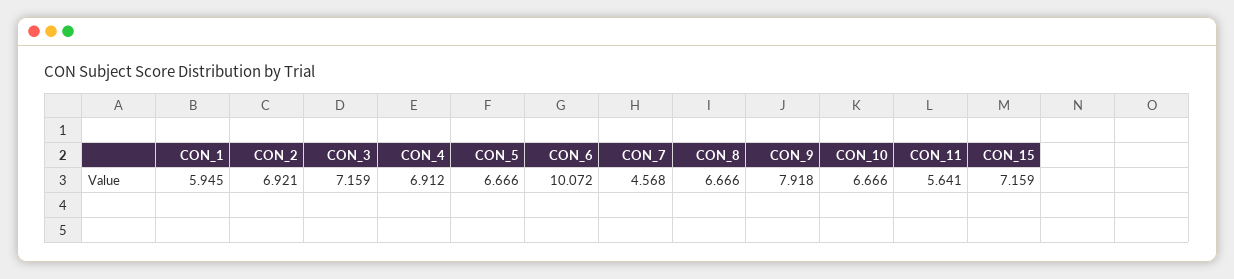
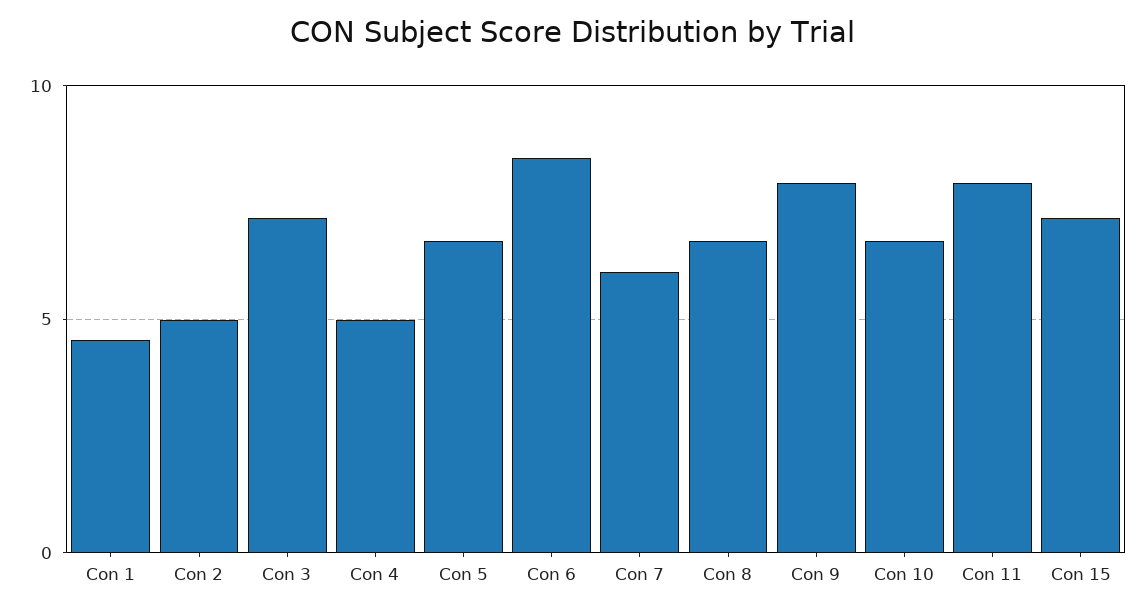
CON_1: 5.945 -> 4.5
CON_2: 6.921 -> 5
CON_4: 6.912 -> 5
CON_6: 10.072 -> 8.5
CON_7: 4.568 -> 6
CON_11: 5.641 -> 8

